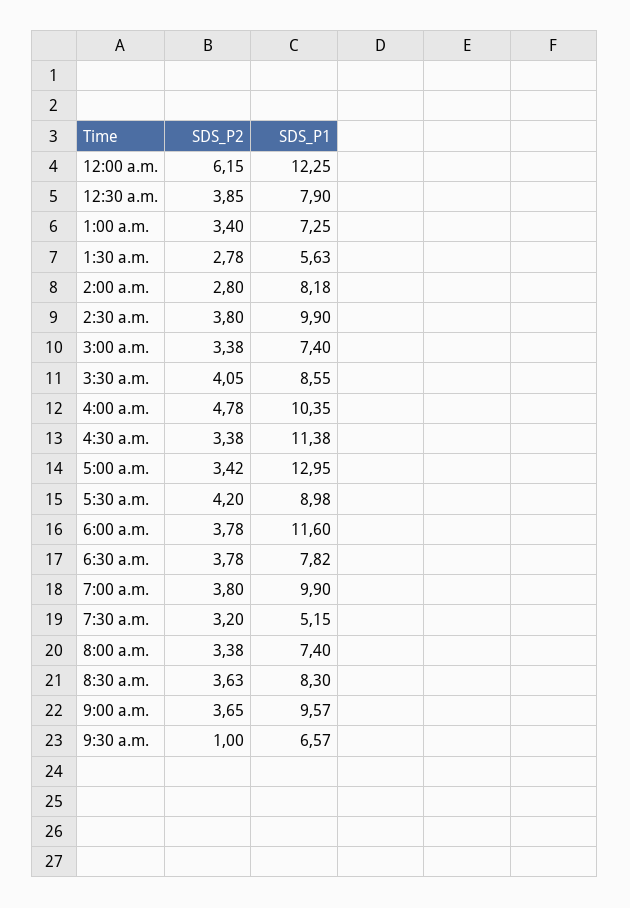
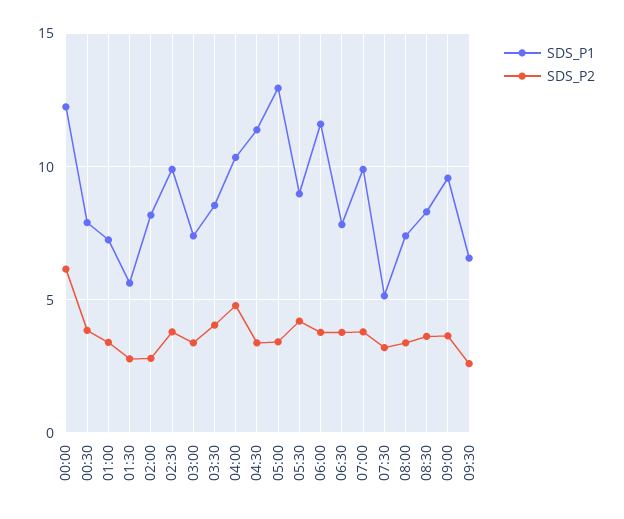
SDS_P2, 9:30 a.m.: 1 -> 2.5

